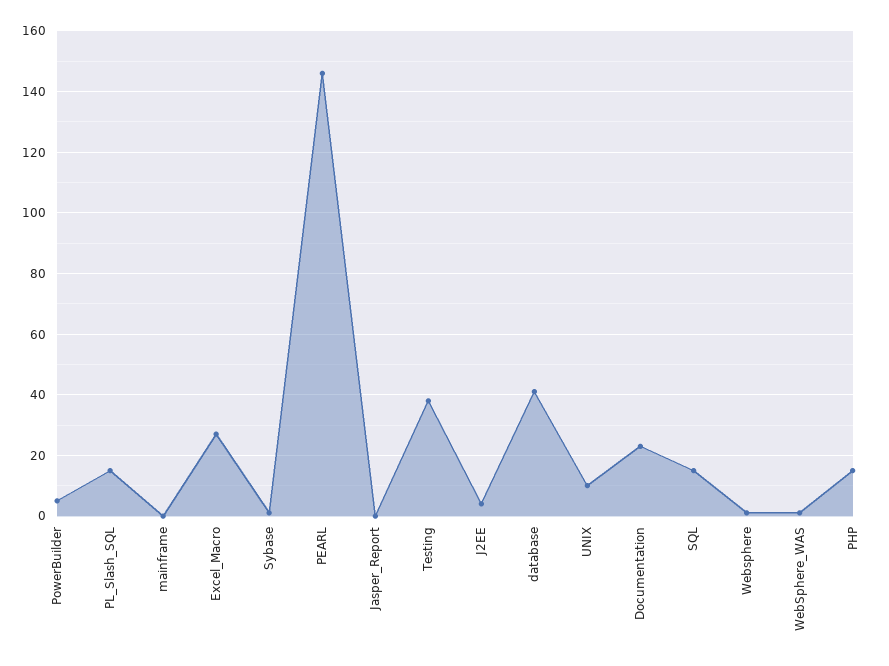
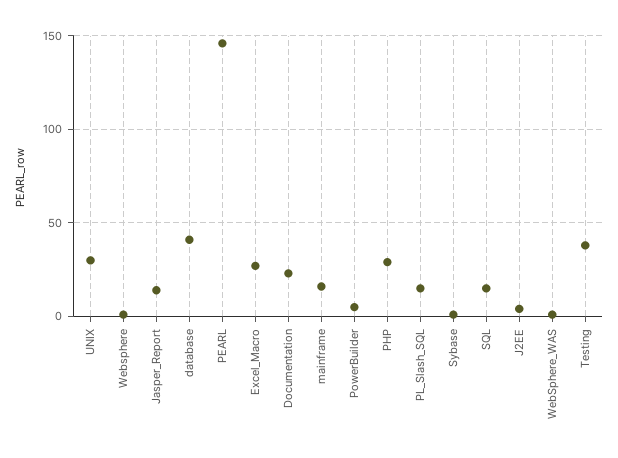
mainframe: 0 -> 15
Jasper_Report: 0 -> 15
UNIX: 10 -> 30
PHP: 15 -> 30

